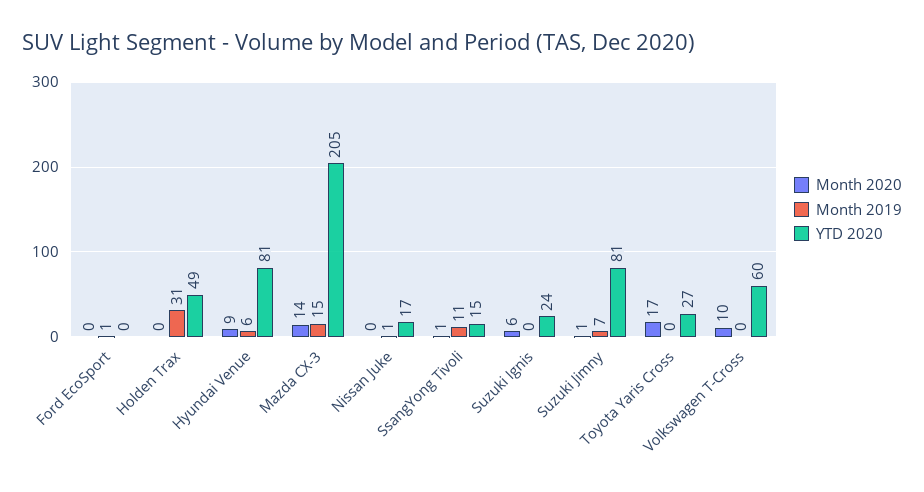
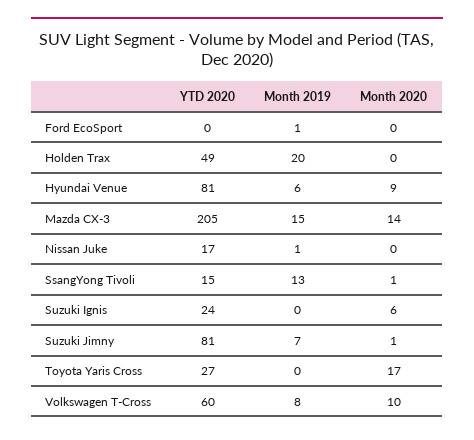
Month 2019, Holden Trax: 31 -> 20
Month 2019, SsangYong Tivoli: 11 -> 13
Month 2019, Volkswagen T-Cross: 0 -> 8

